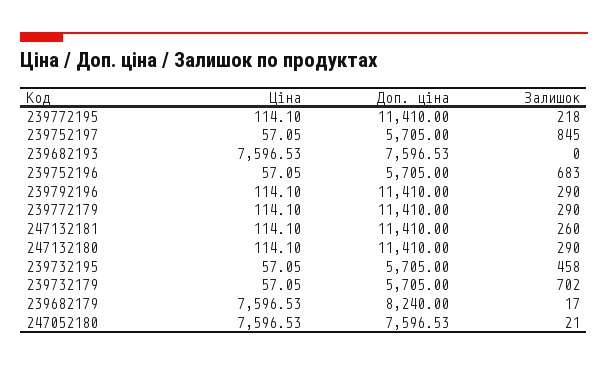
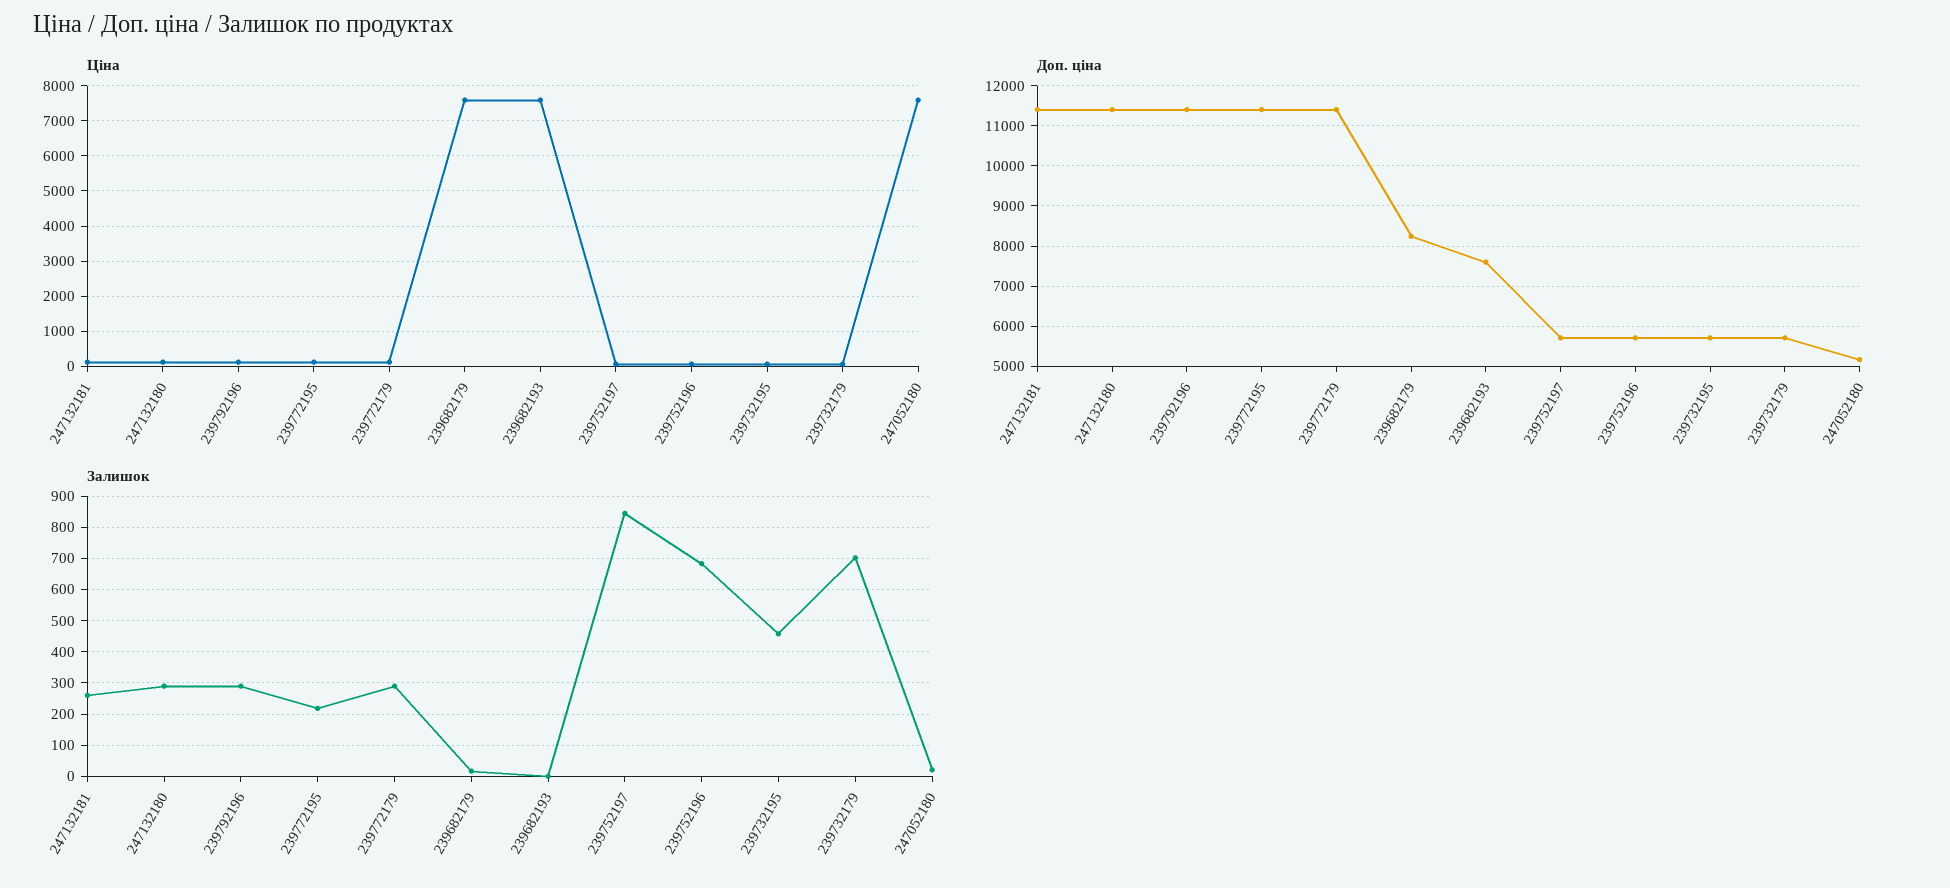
Доп. ціна, 247052180: 7596.53 -> 5200

